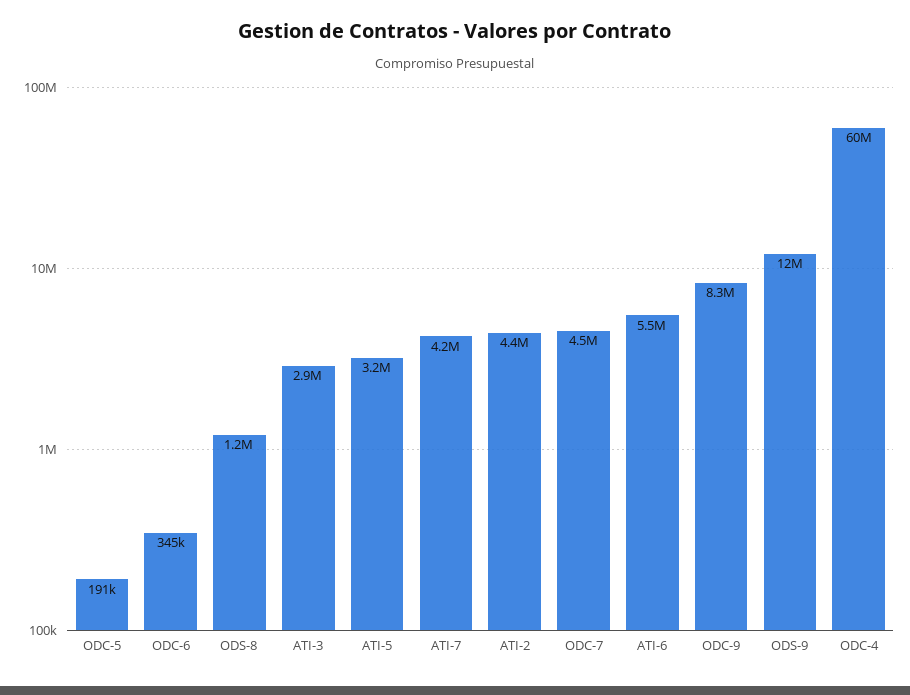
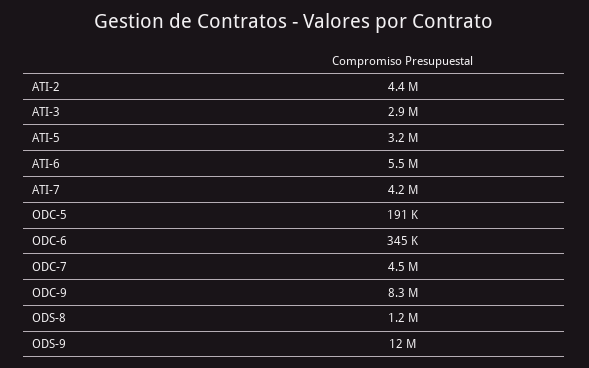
ODC-4: 60000000 -> none

